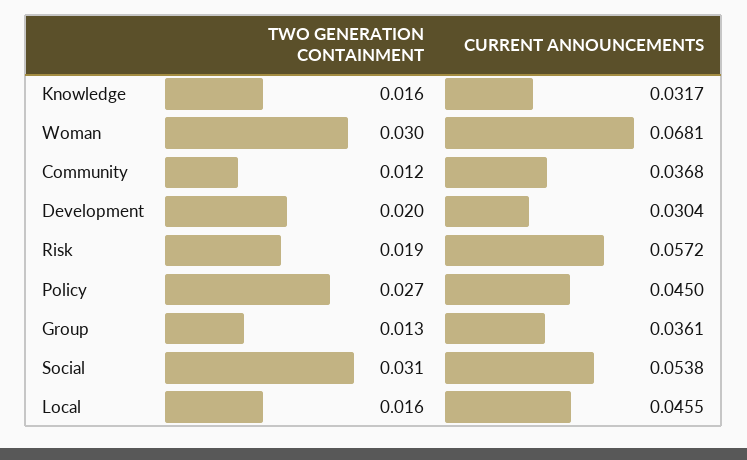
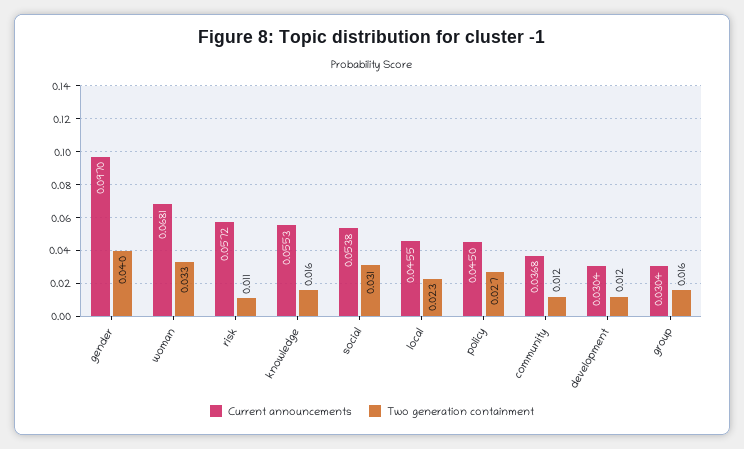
CURRENT ANNOUNCEMENTS, Knowledge: 0.0317 -> 0.0553
TWO GENERATION CONTAINMENT, Woman: 0.03 -> 0.033
TWO GENERATION CONTAINMENT, Development: 0.02 -> 0.012
TWO GENERATION CONTAINMENT, Risk: 0.019 -> 0.011
TWO GENERATION CONTAINMENT, Group: 0.013 -> 0.016
CURRENT ANNOUNCEMENTS, Group: 0.0361 -> 0.0304
TWO GENERATION CONTAINMENT, Local: 0.016 -> 0.023
CURRENT ANNOUNCEMENTS, gender: none -> 0.097
TWO GENERATION CONTAINMENT, gender: none -> 0.04

